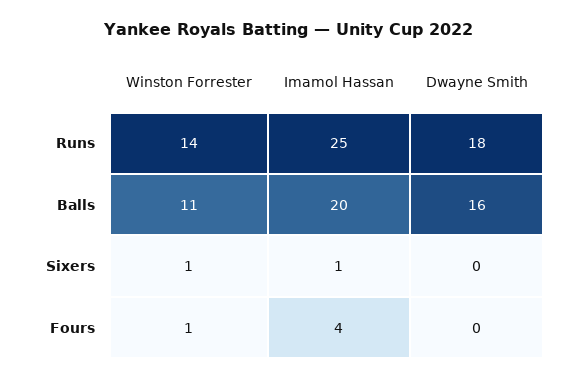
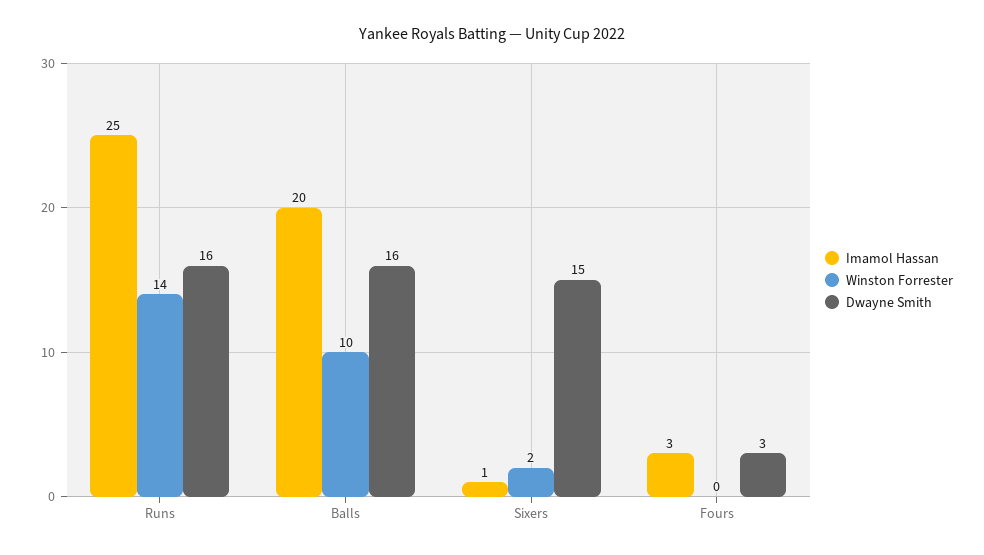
Dwayne Smith, Runs: 18 -> 16
Winston Forrester, Balls: 11 -> 10
Winston Forrester, Sixers: 1 -> 2
Dwayne Smith, Sixers: 0 -> 15
Winston Forrester, Fours: 1 -> 0
Imamol Hassan, Fours: 4 -> 3
Dwayne Smith, Fours: 0 -> 3

